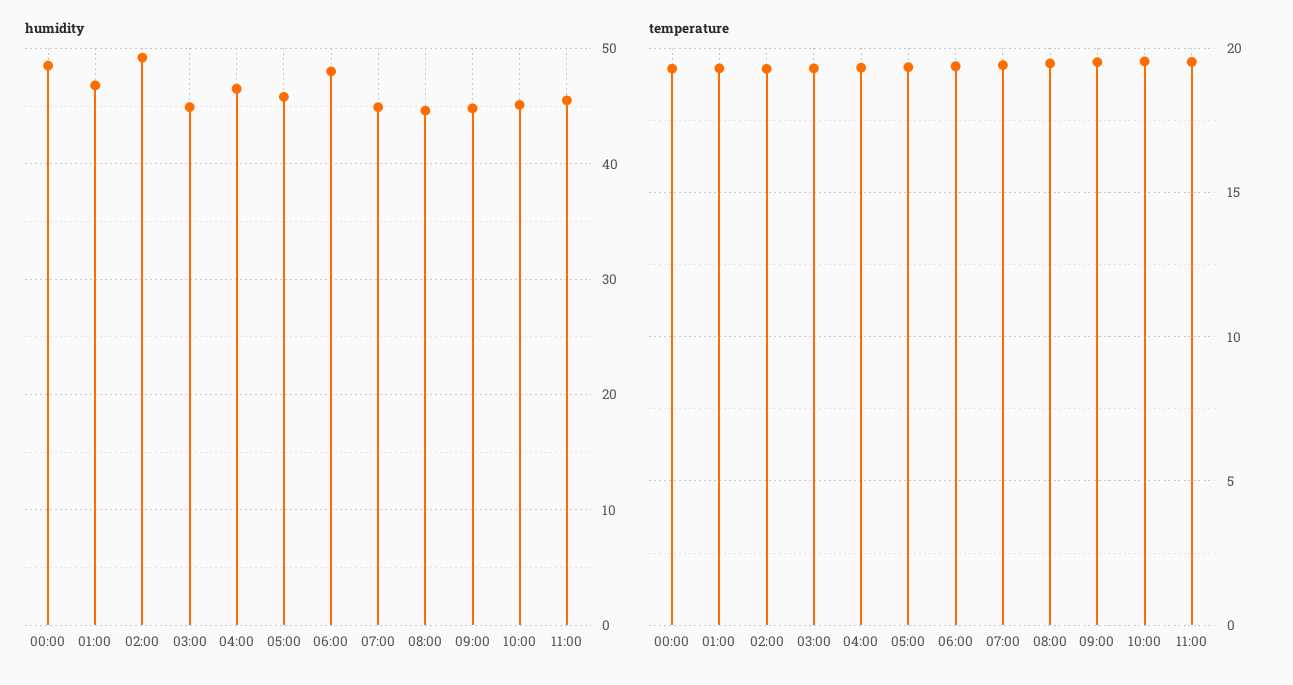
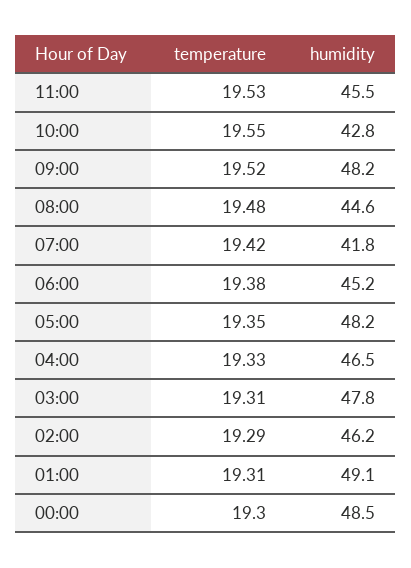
humidity, 01:00: 47 -> 49.1
humidity, 02:00: 49 -> 46.2
humidity, 03:00: 45 -> 47.8
humidity, 05:00: 46 -> 48.2
humidity, 06:00: 48 -> 45.2
humidity, 07:00: 45 -> 41.8
humidity, 09:00: 45 -> 48.2
humidity, 10:00: 45 -> 42.8

